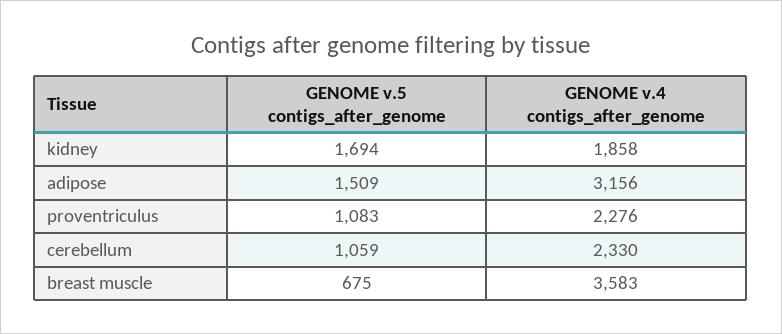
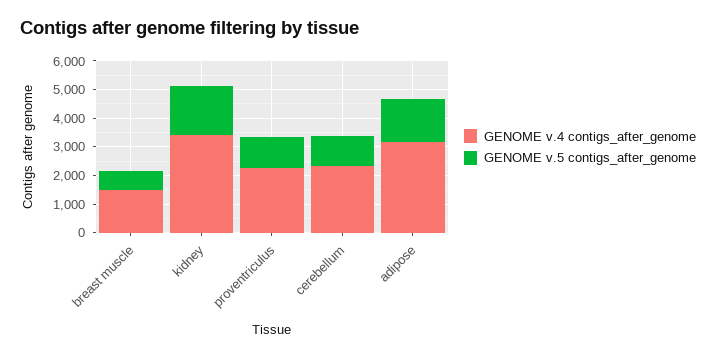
GENOME v.4 contigs_after_genome, kidney: 1858 -> 3500
GENOME v.4 contigs_after_genome, breast muscle: 3583 -> 1500

